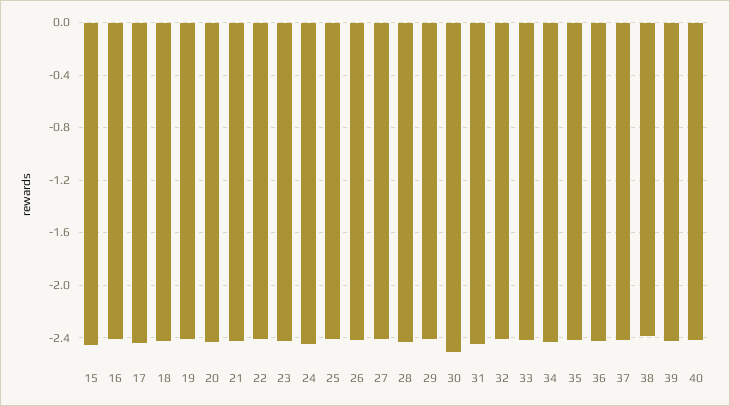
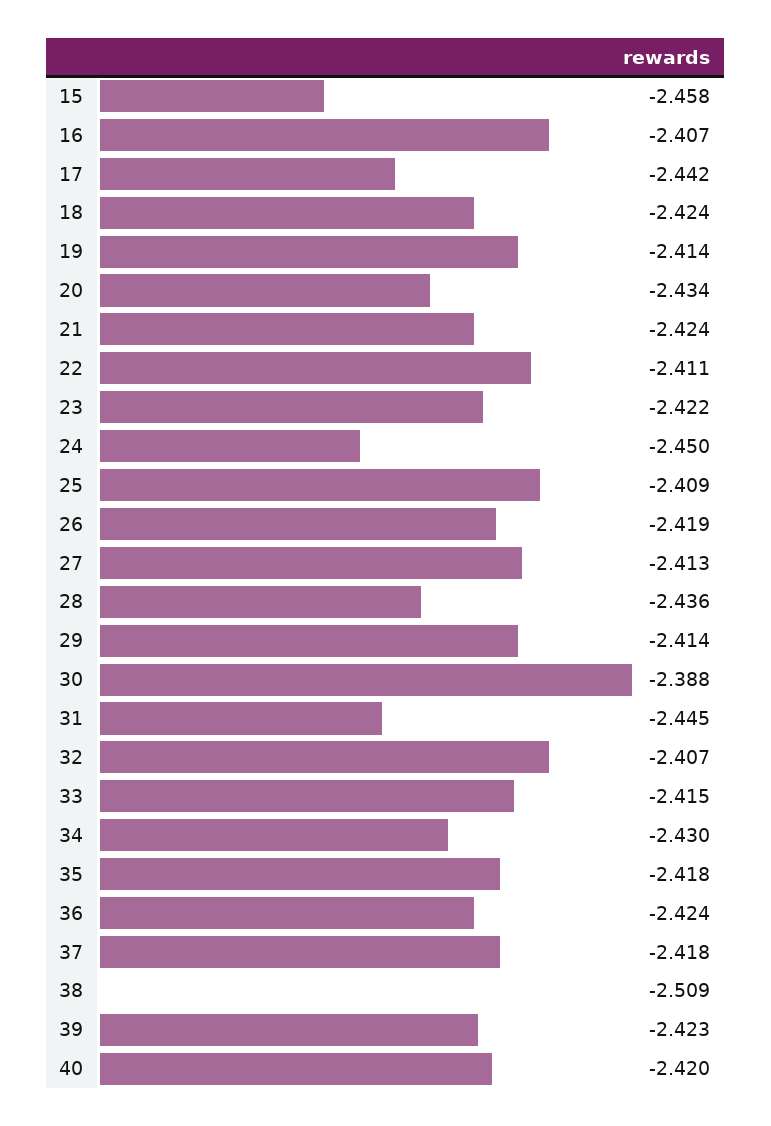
30: -2.5 -> -2.388
38: -2.4 -> -2.509

